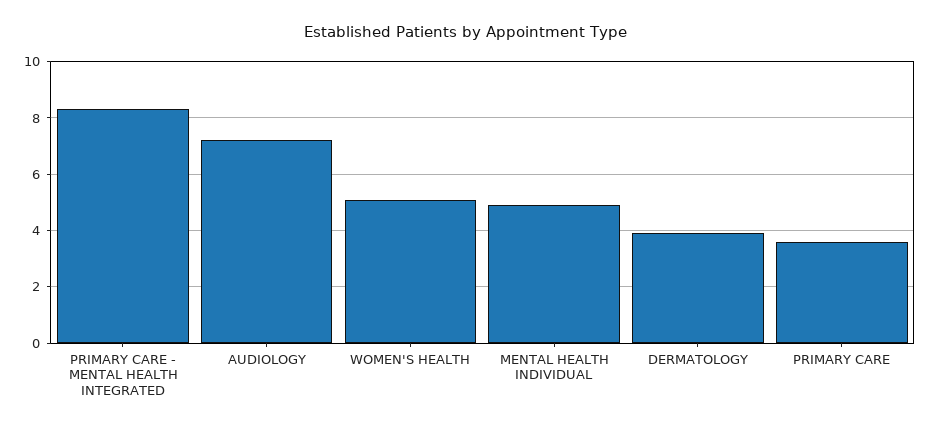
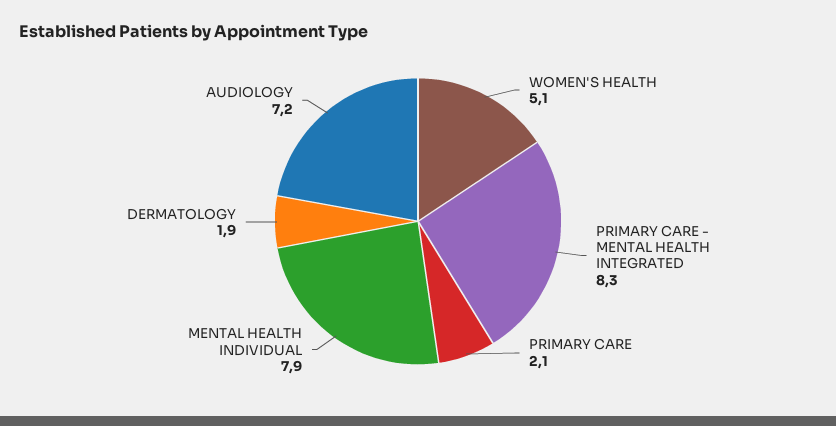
MENTAL HEALTH INDIVIDUAL: 5 -> 7.9
DERMATOLOGY: 4 -> 1.9
PRIMARY CARE: 3.5 -> 2.1

